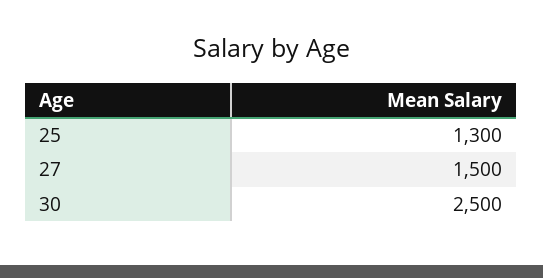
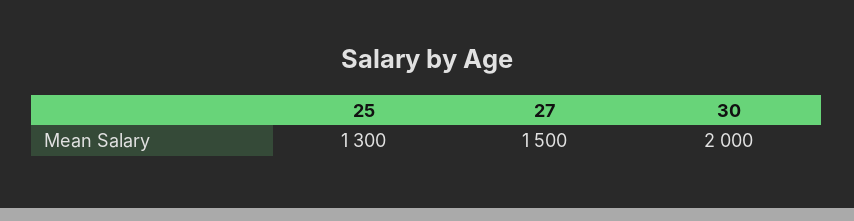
30: 2500 -> 2000

